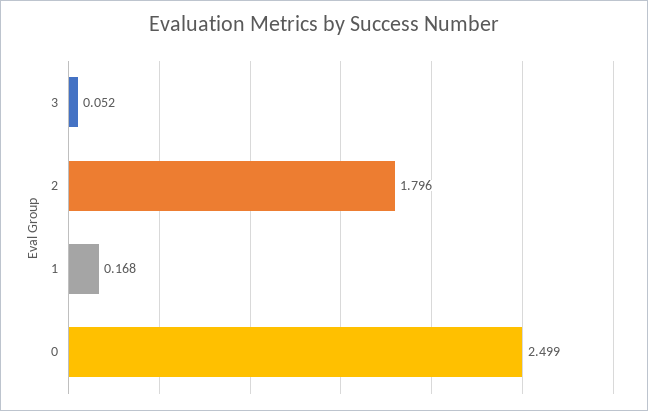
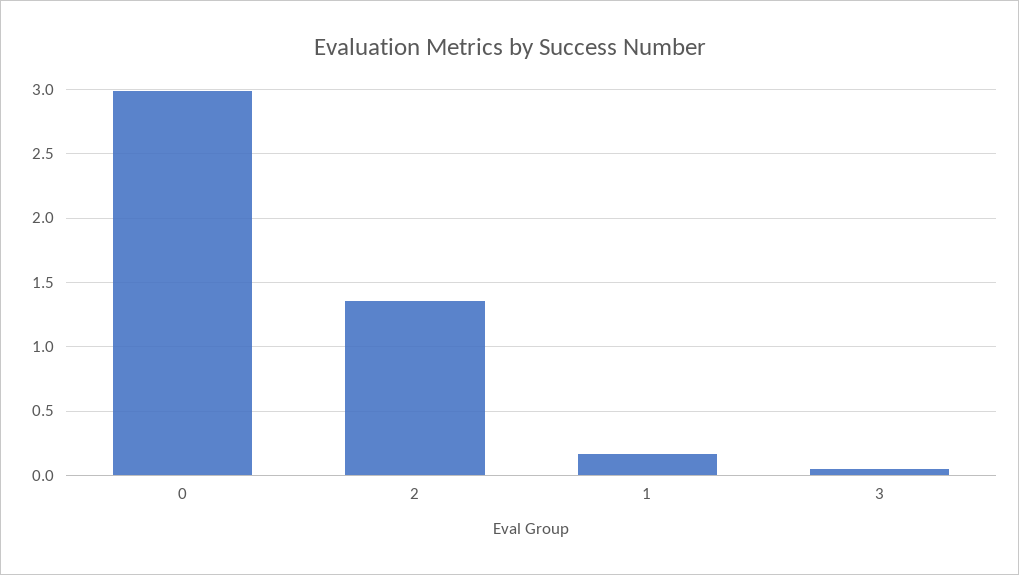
2: 1.796 -> 1.35
0: 2.499 -> 3

